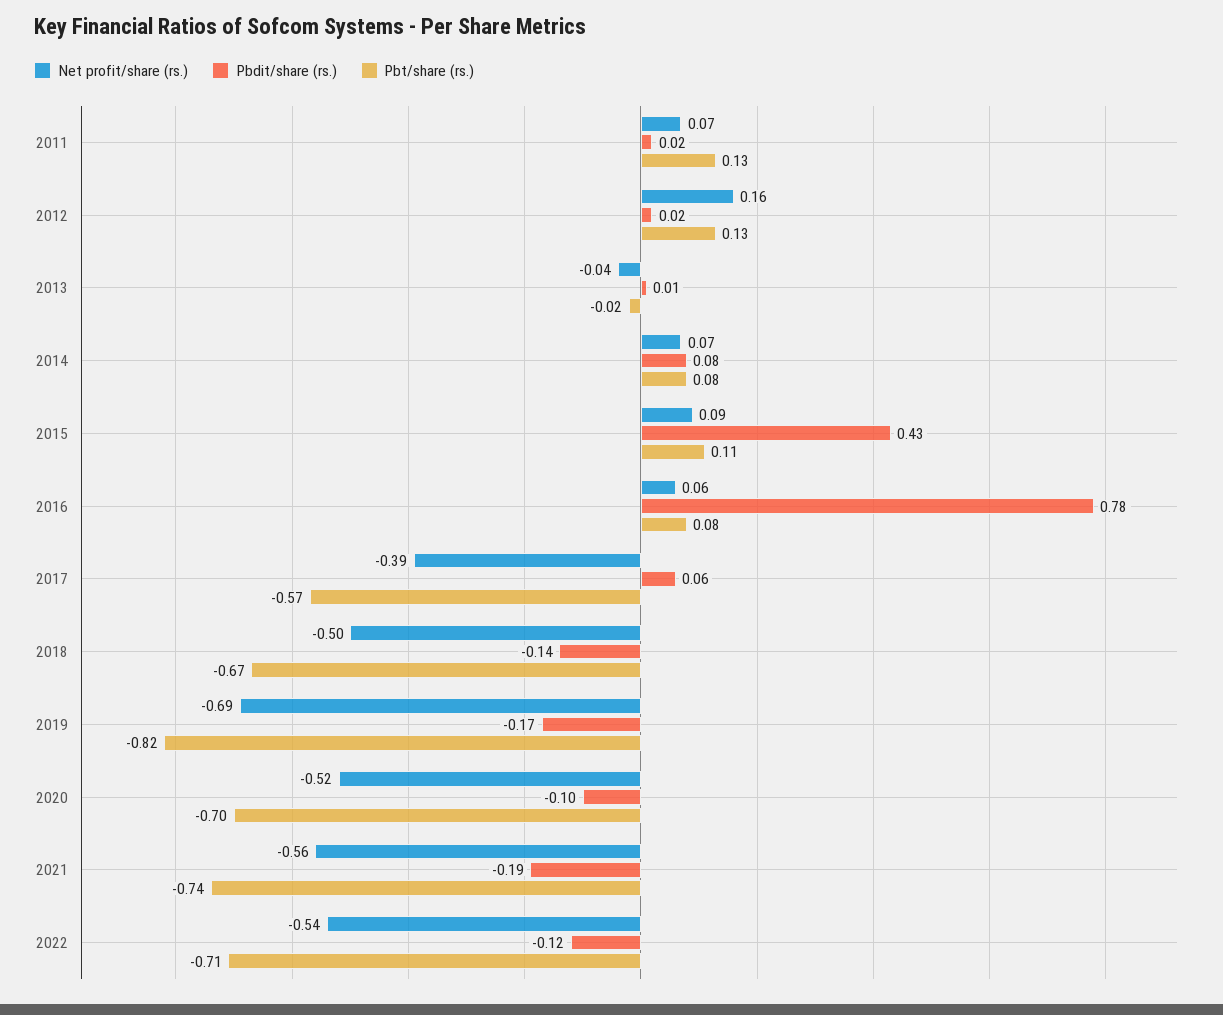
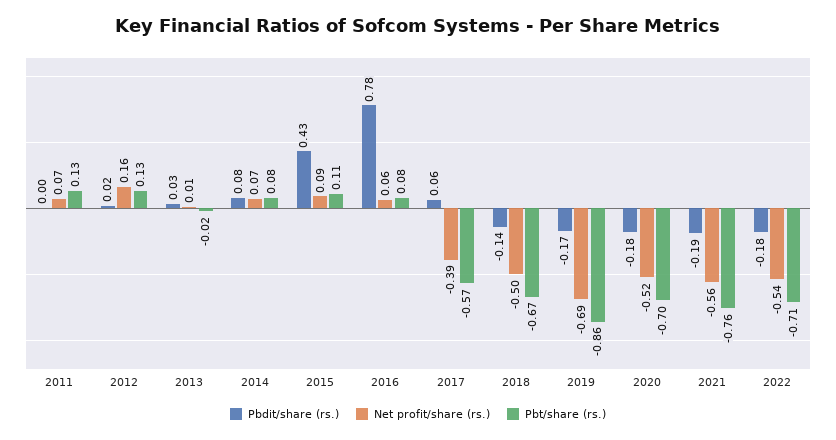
Pbdit/share (rs.), 2011: 0.02 -> 0
Net profit/share (rs.), 2013: -0.04 -> 0.01
Pbdit/share (rs.), 2013: 0.01 -> 0.03
Pbt/share (rs.), 2019: -0.82 -> -0.86
Pbdit/share (rs.), 2020: -0.1 -> -0.18
Pbt/share (rs.), 2021: -0.74 -> -0.76
Pbdit/share (rs.), 2022: -0.12 -> -0.18

